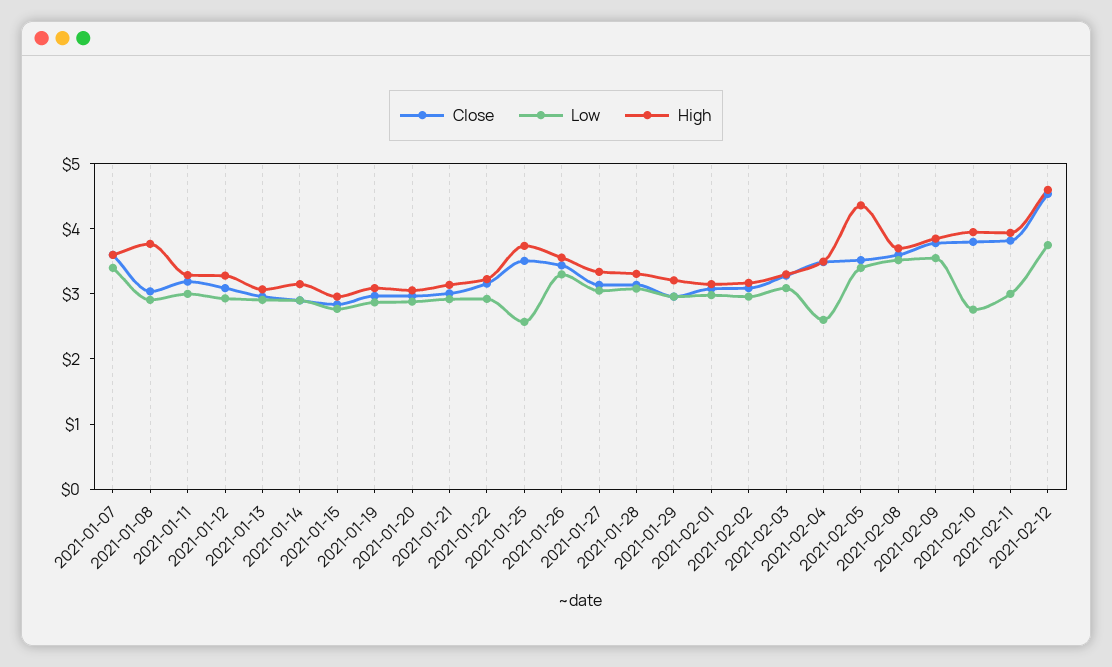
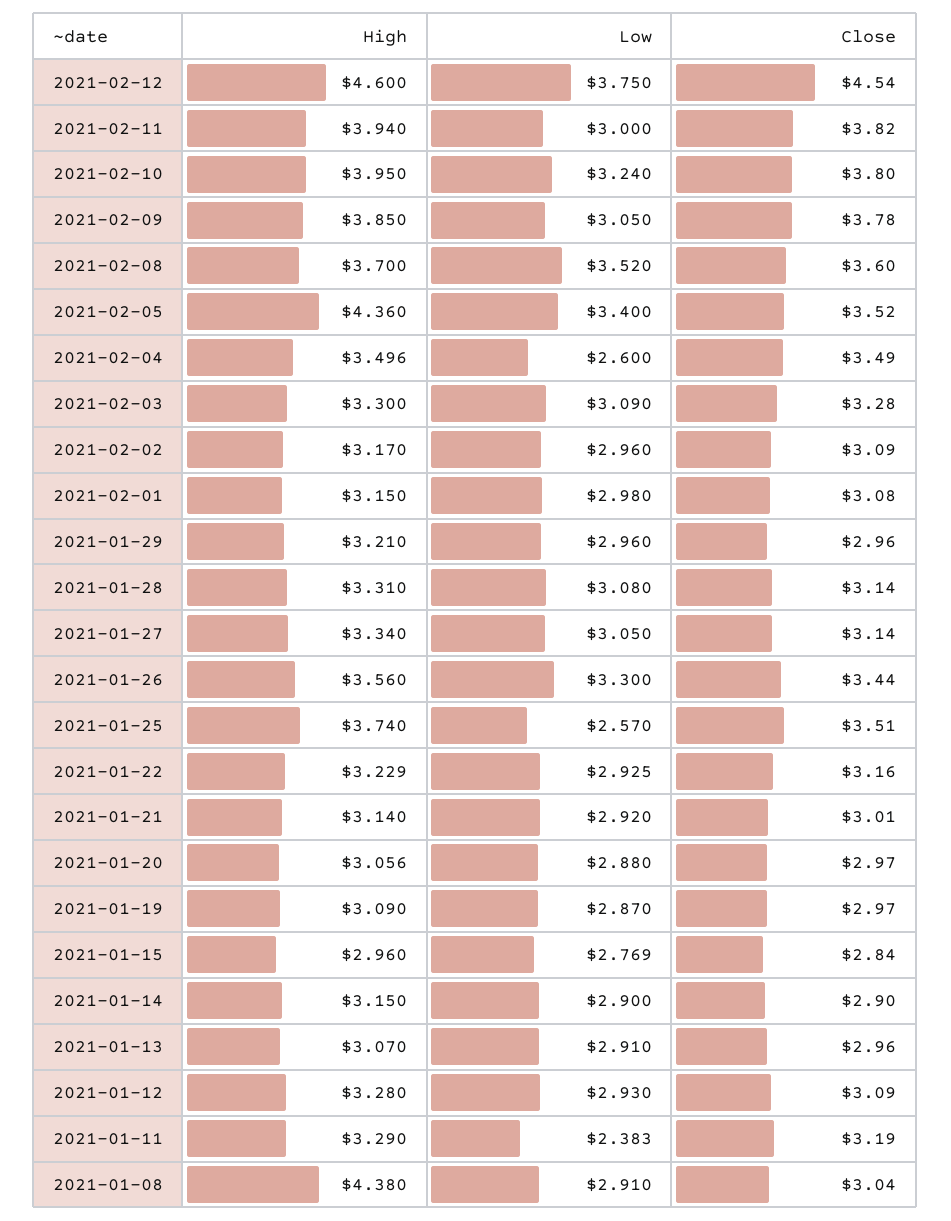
Close, 2021-01-07: 3.6 -> none
Low, 2021-01-07: 3.4 -> none
High, 2021-01-07: 3.6 -> none
High, 2021-01-08: 3.8 -> 4.38
Low, 2021-01-11: 3 -> 2.383
Low, 2021-02-09: 3.6 -> 3.05
Low, 2021-02-10: 2.8 -> 3.24

